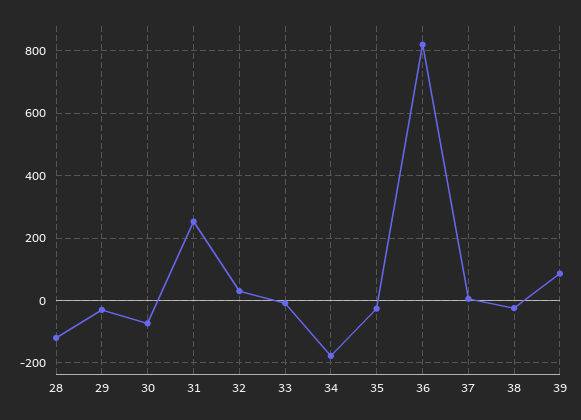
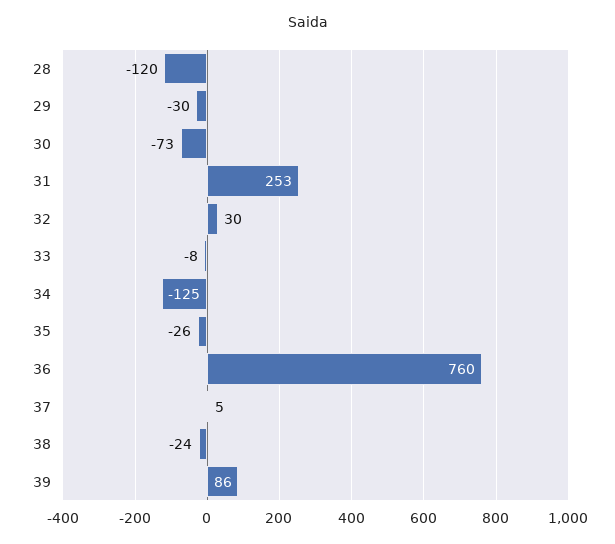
34: -180 -> -125
36: 820 -> 760

